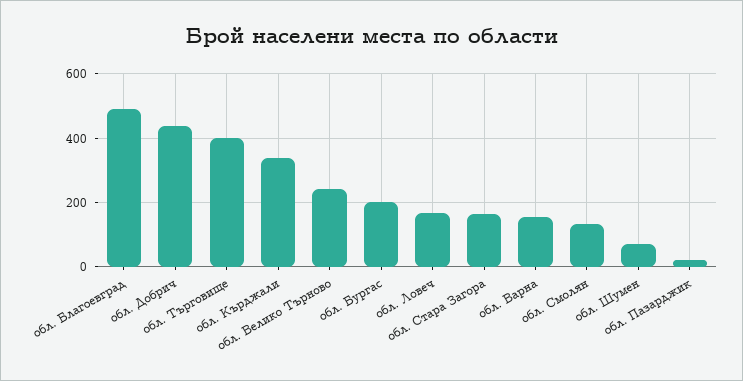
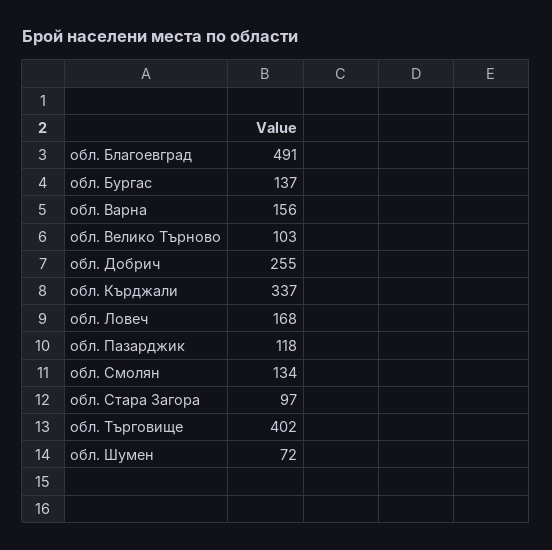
обл. Добрич: 440 -> 255
обл. Велико Търново: 240 -> 103
обл. Бургас: 200 -> 137
обл. Стара Загора: 160 -> 97
обл. Пазарджик: 20 -> 118

